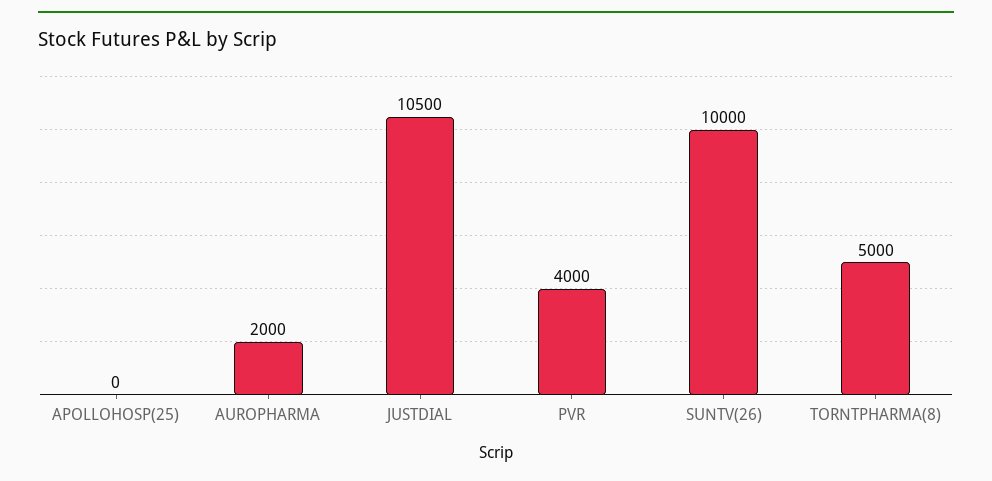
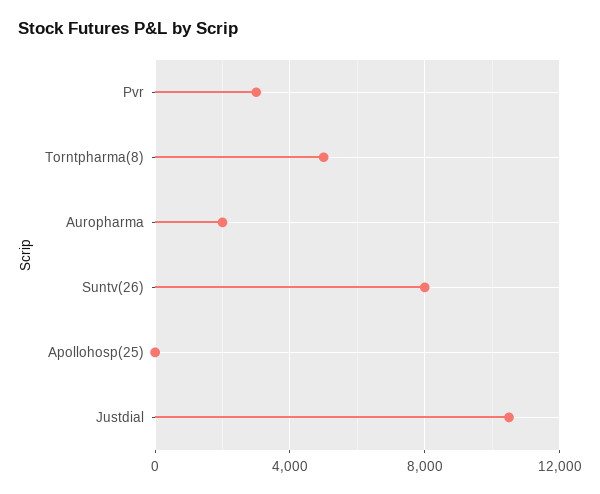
PVR: 4000 -> 3000
SUNTV(26): 10000 -> 8000

